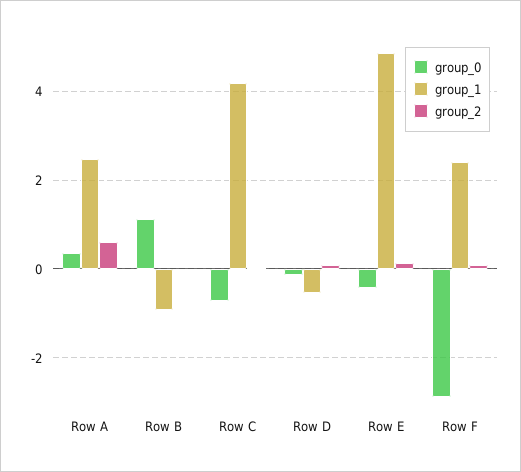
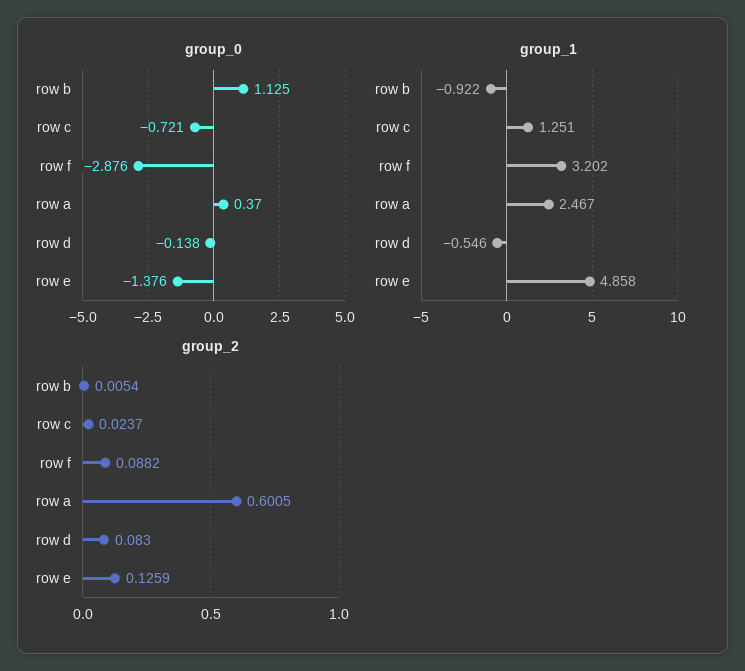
group_1, Row C: 4.2 -> 1.251
group_0, Row E: -0.4 -> -1.376
group_1, Row F: 2.4 -> 3.202

